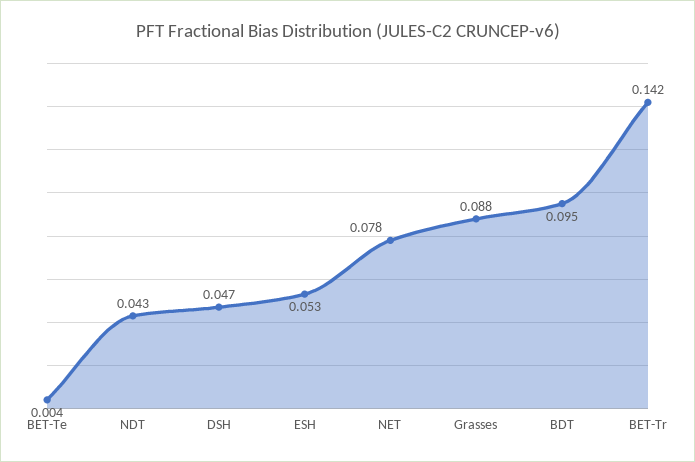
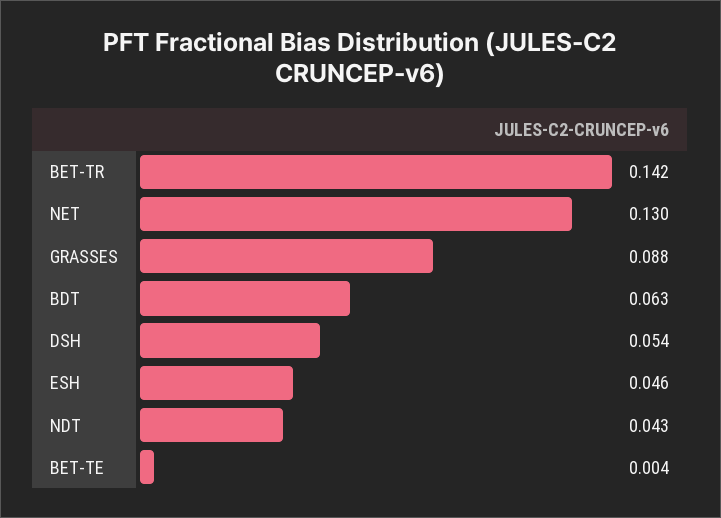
DSH: 0.047 -> 0.054
ESH: 0.053 -> 0.046
NET: 0.078 -> 0.13
BDT: 0.095 -> 0.063

